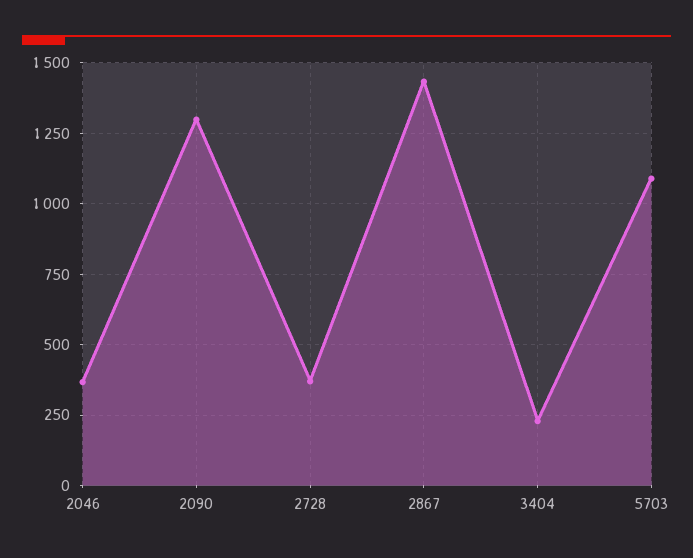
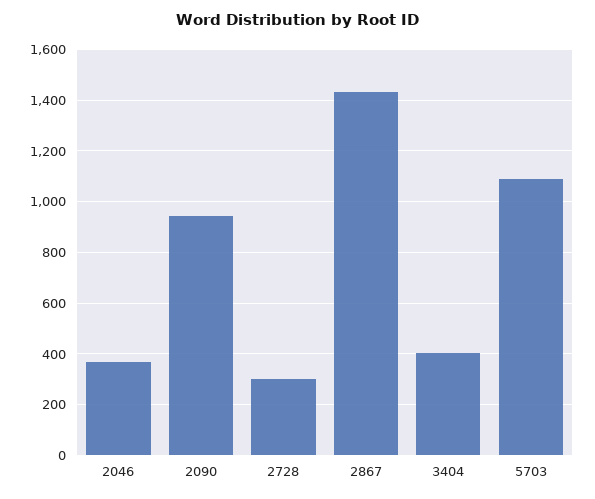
2090: 1300 -> 950
2728: 375 -> 300
3404: 225 -> 400

